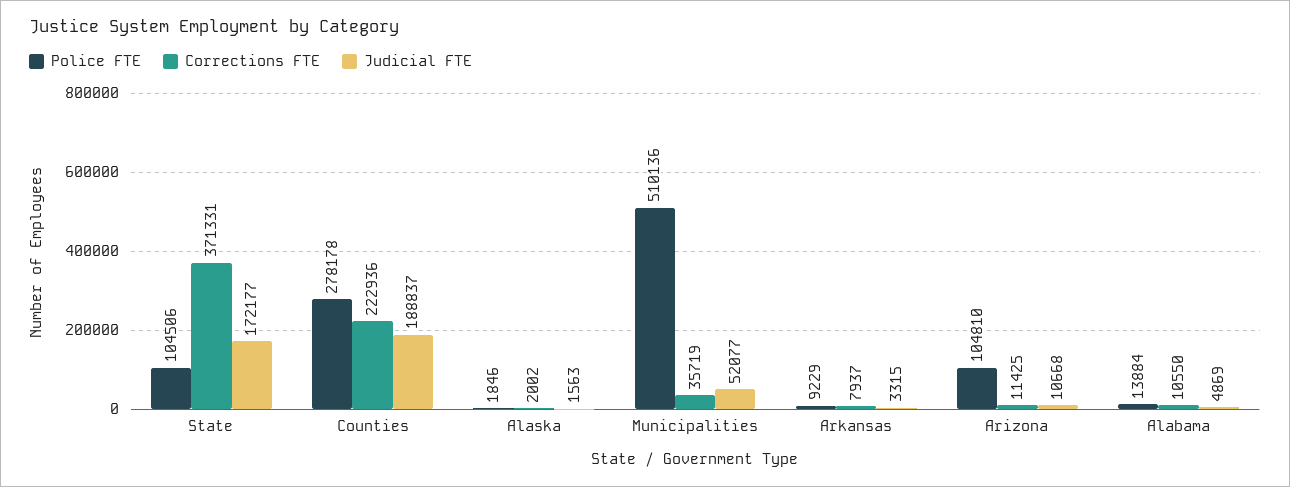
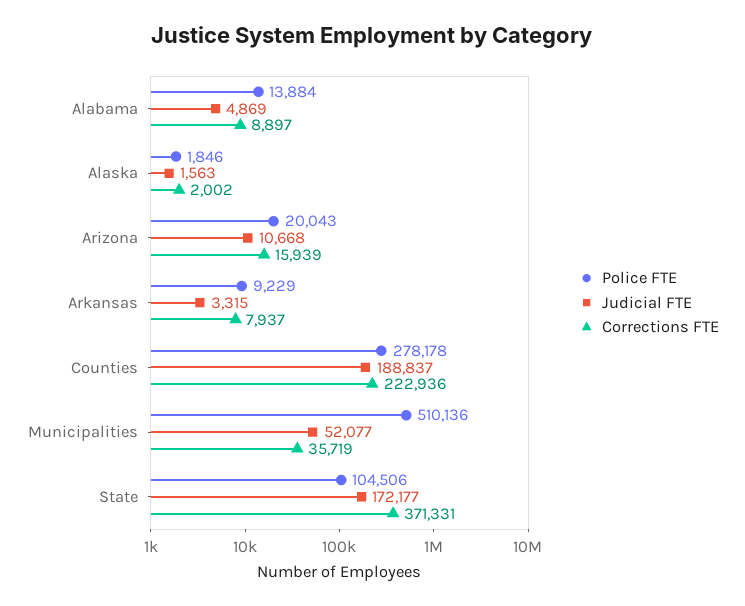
Police FTE, Arizona: 104810 -> 20043
Corrections FTE, Arizona: 11425 -> 15939
Corrections FTE, Alabama: 10550 -> 8897

